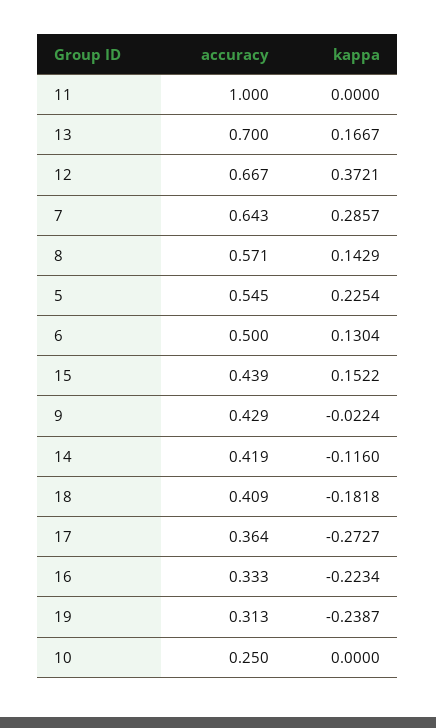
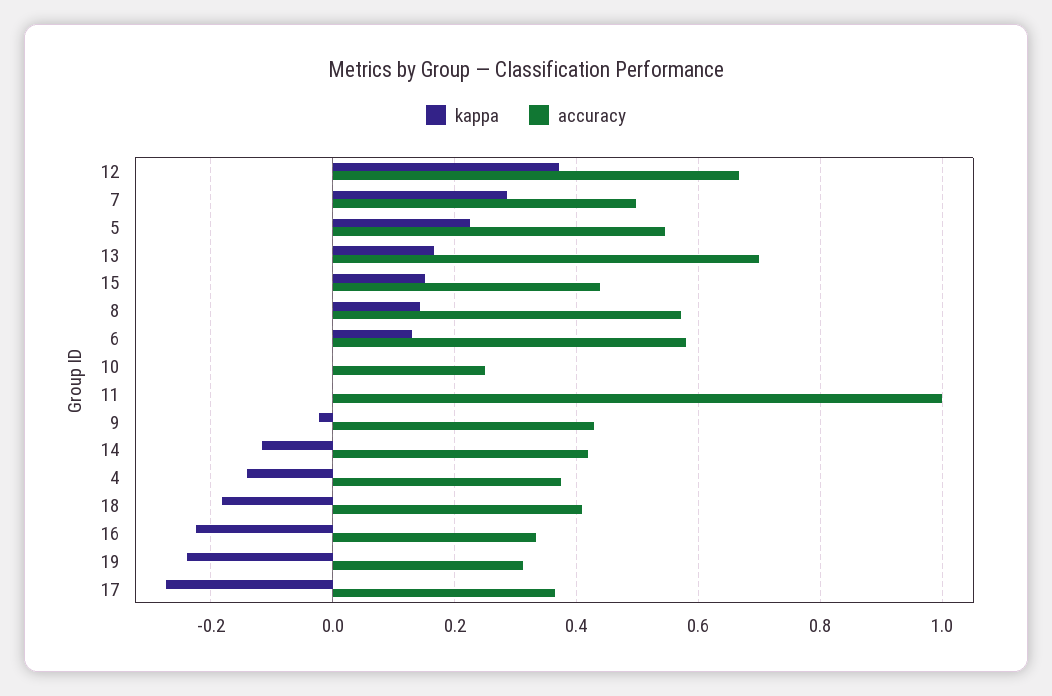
accuracy, 7: 0.643 -> 0.5
accuracy, 6: 0.5 -> 0.58
kappa, 4: none -> -0.14
accuracy, 4: none -> 0.38

